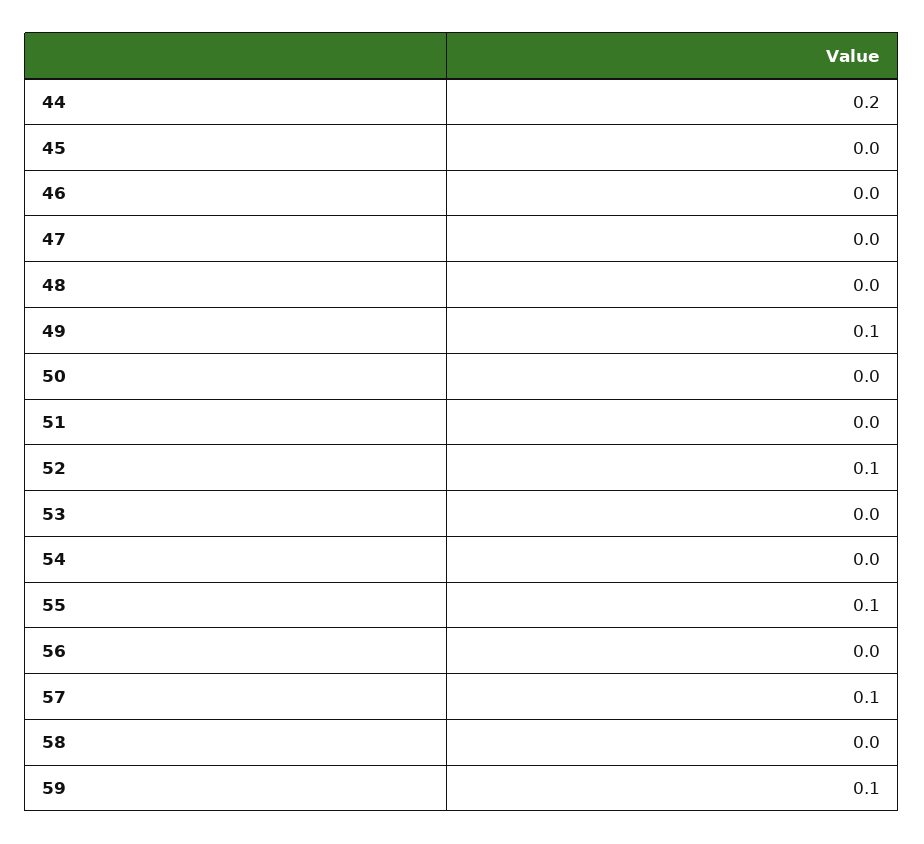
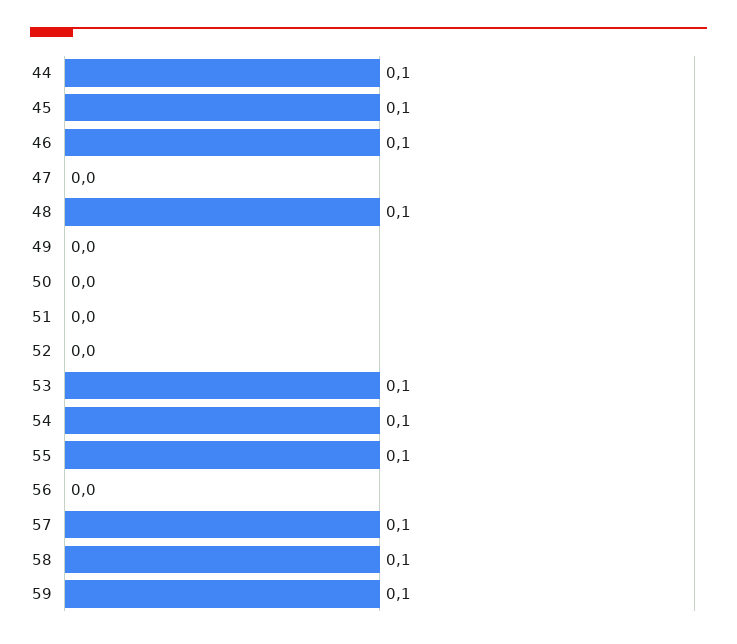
44: 0.2 -> 0.1
45: 0 -> 0.1
46: 0 -> 0.1
48: 0 -> 0.1
49: 0.1 -> 0
52: 0.1 -> 0
53: 0 -> 0.1
54: 0 -> 0.1
58: 0 -> 0.1

